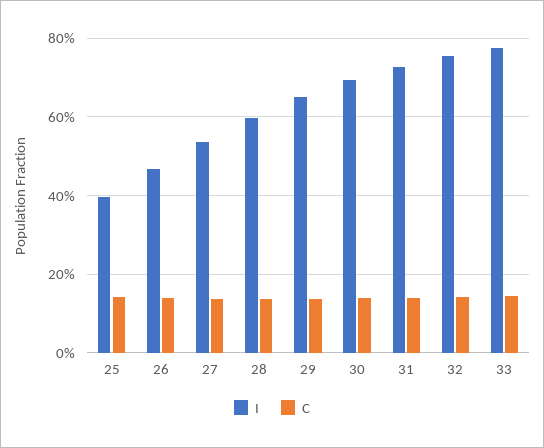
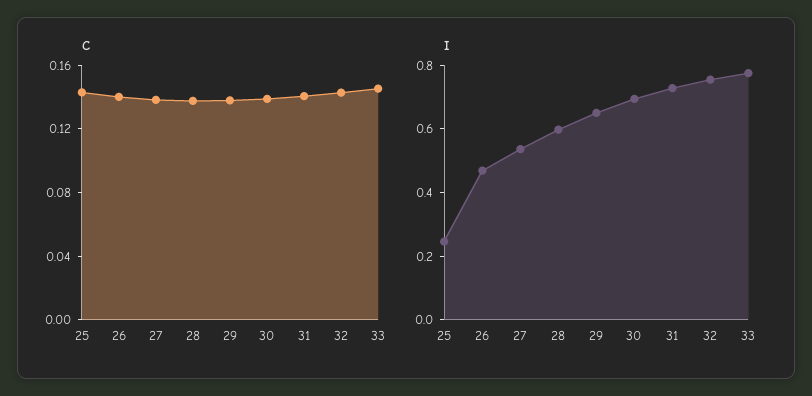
I, 25: 0.4 -> 0.25

